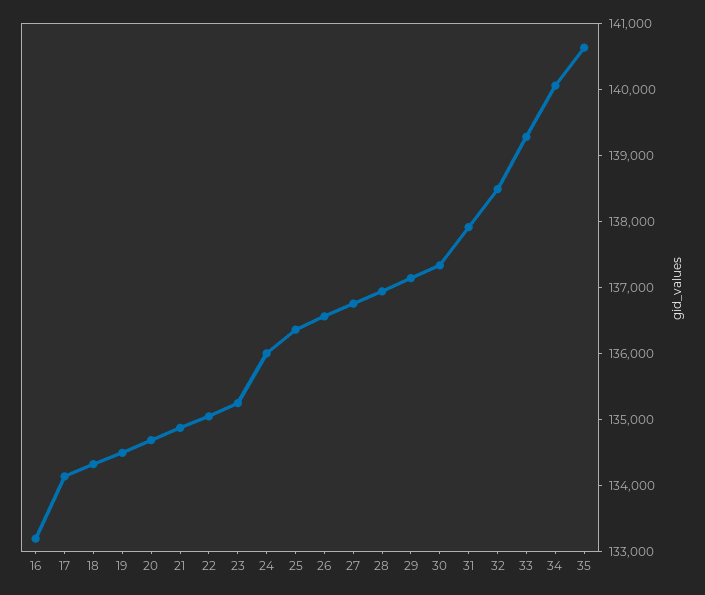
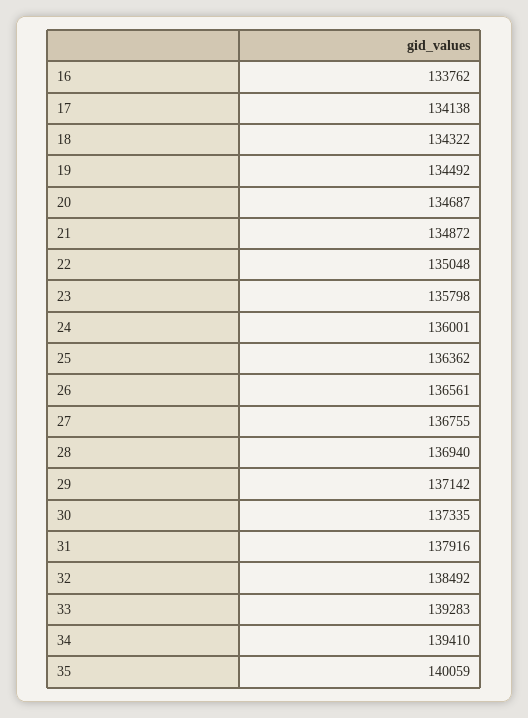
16: 133200 -> 133762
23: 135200 -> 135798
34: 140000 -> 139410
35: 140600 -> 140059

